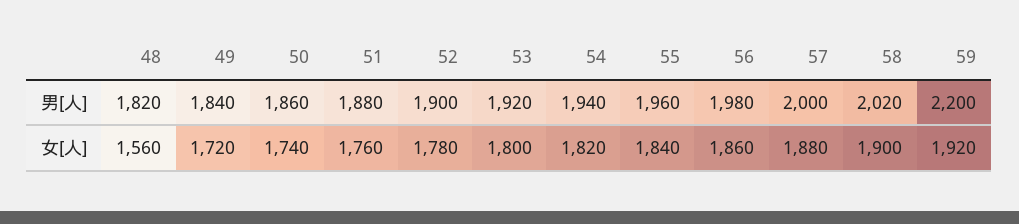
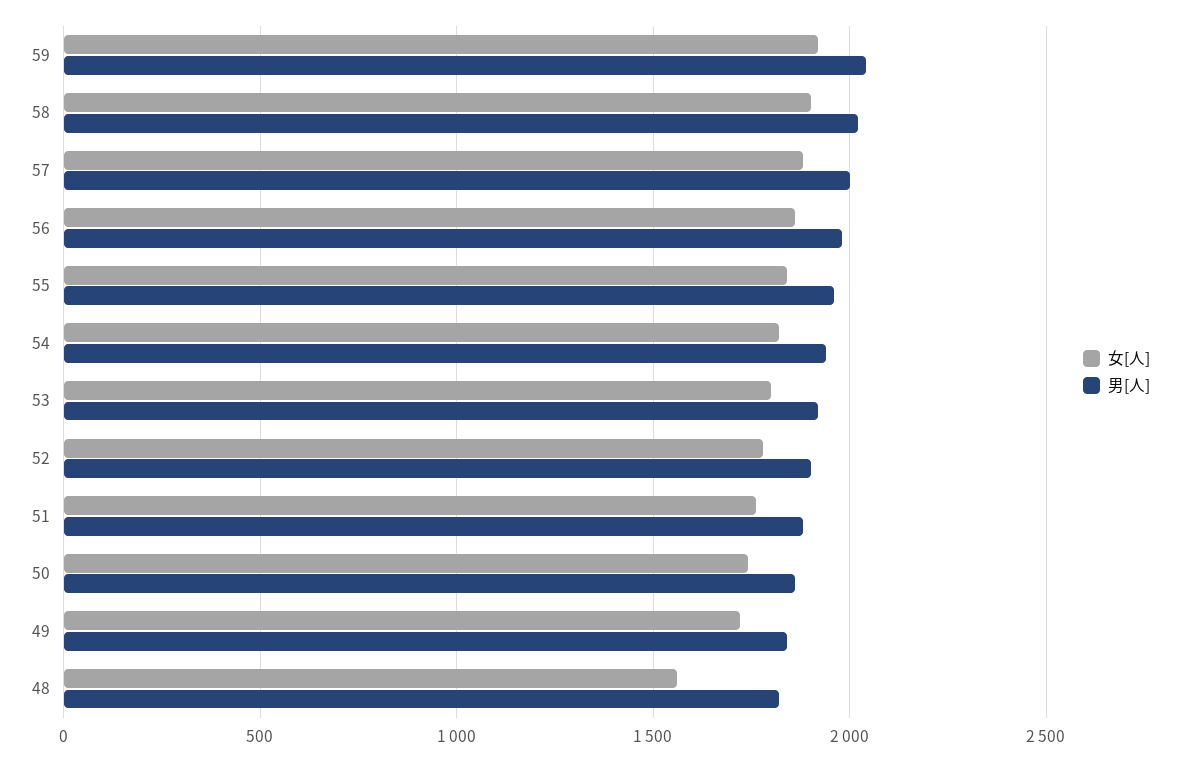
男[人], 59: 2200 -> 2050

